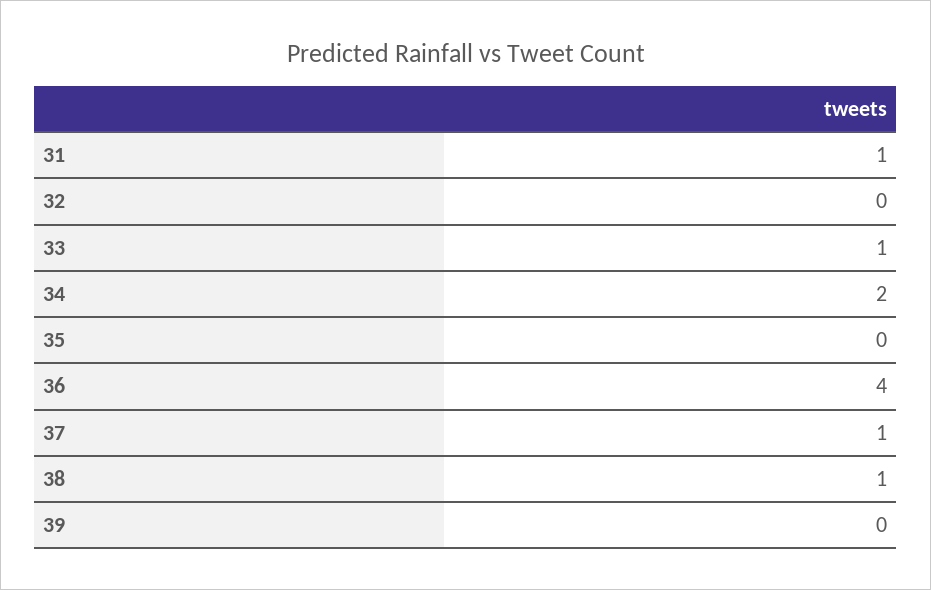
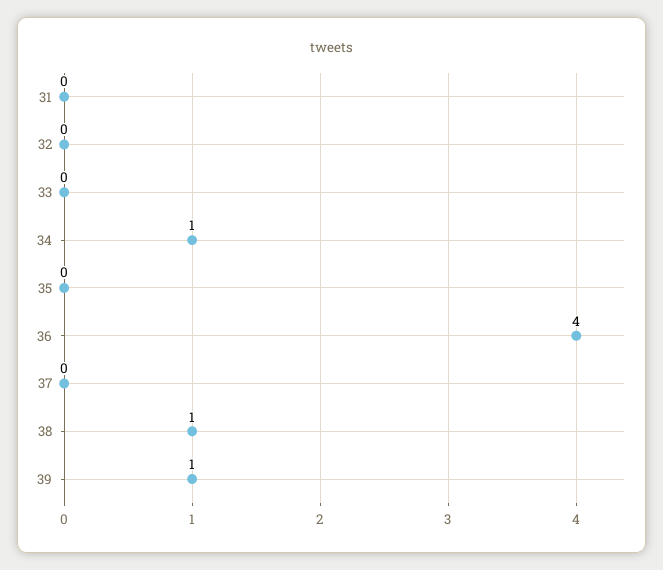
31: 1 -> 0
33: 1 -> 0
34: 2 -> 1
37: 1 -> 0
39: 0 -> 1

